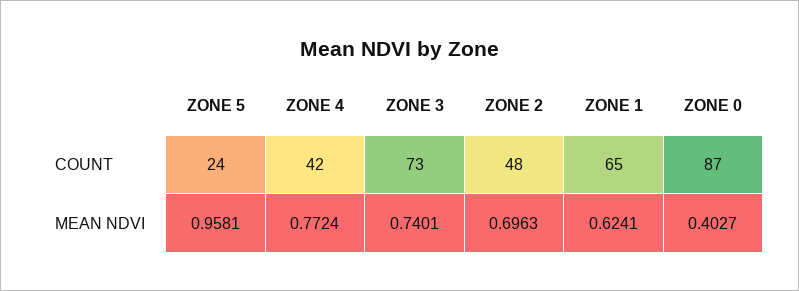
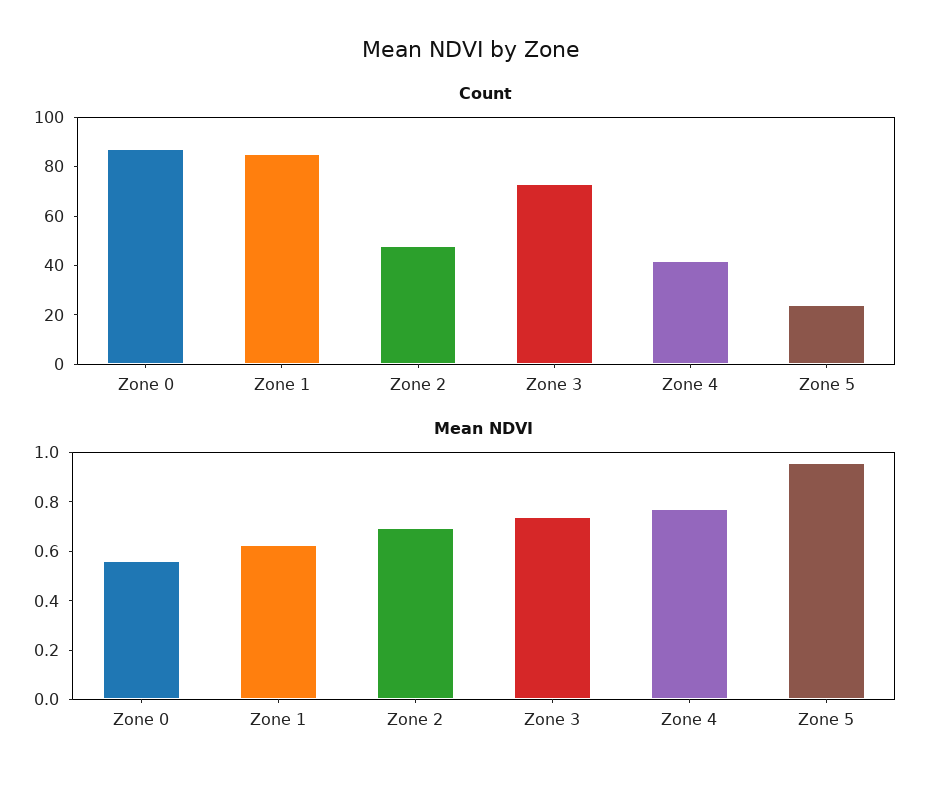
COUNT, ZONE 1: 65 -> 85
MEAN NDVI, ZONE 0: 0.4027 -> 0.55

